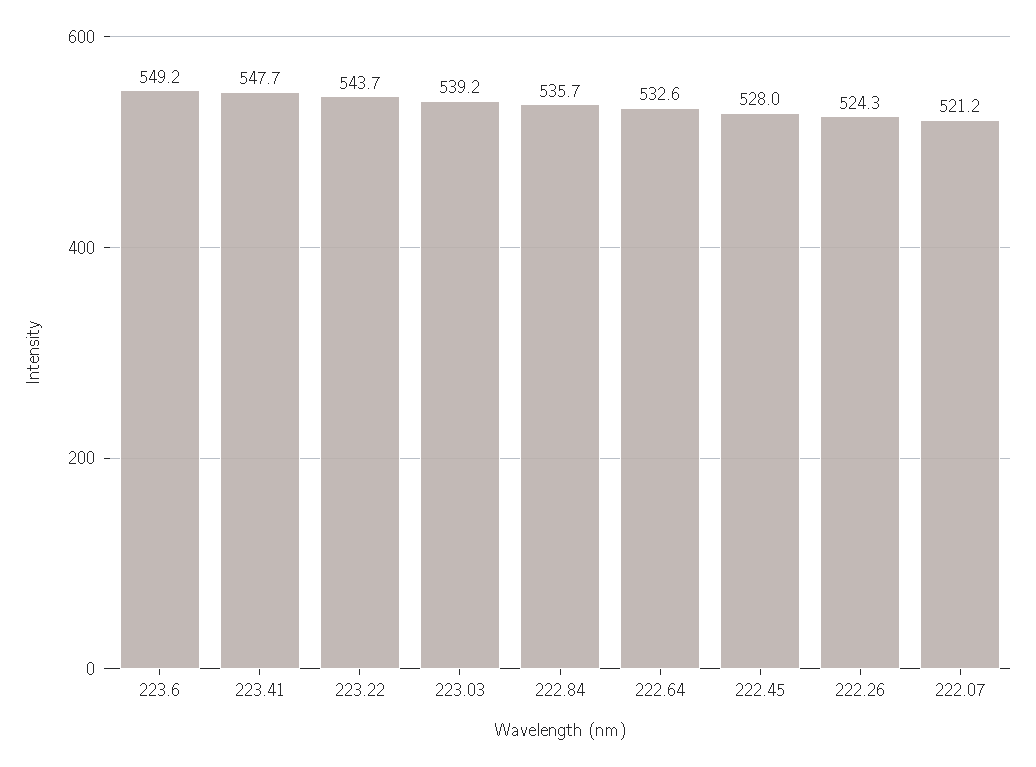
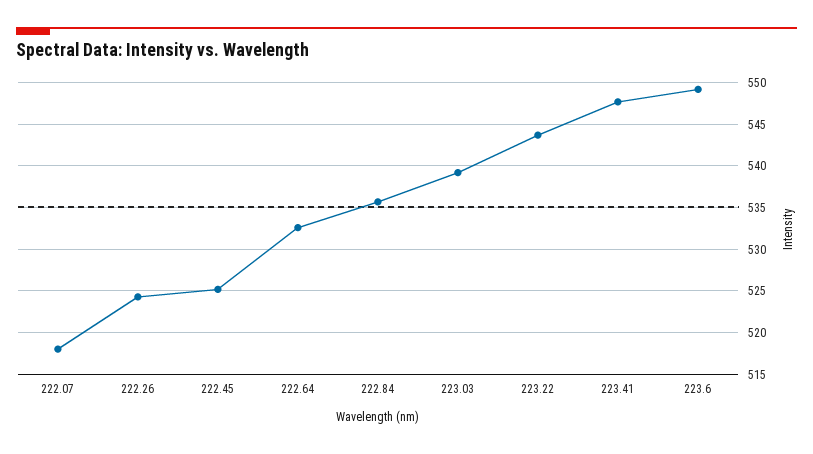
222.45: 528 -> 525
222.07: 521.2 -> 518

